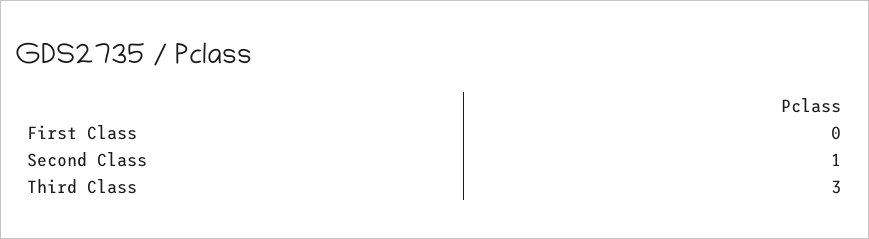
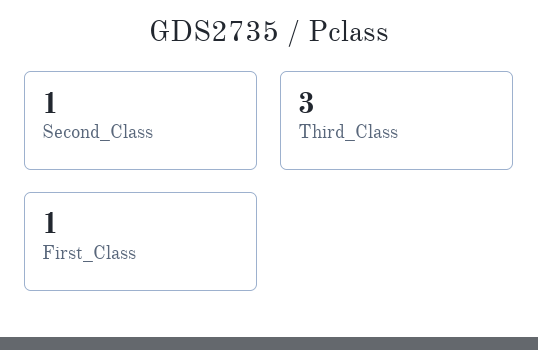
First Class: 0 -> 1

